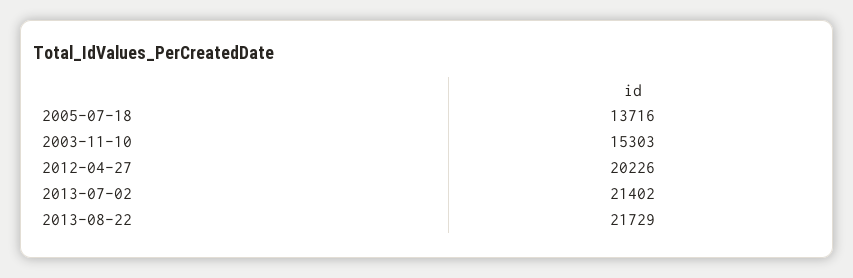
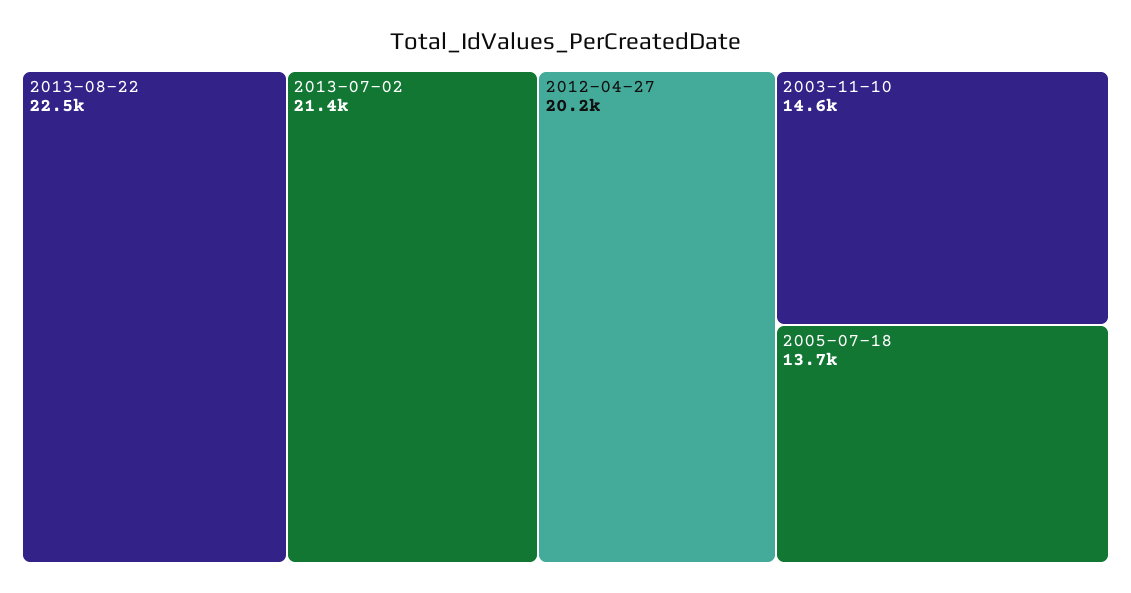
2003-11-10: 15303 -> 14600
2013-08-22: 21729 -> 22500

